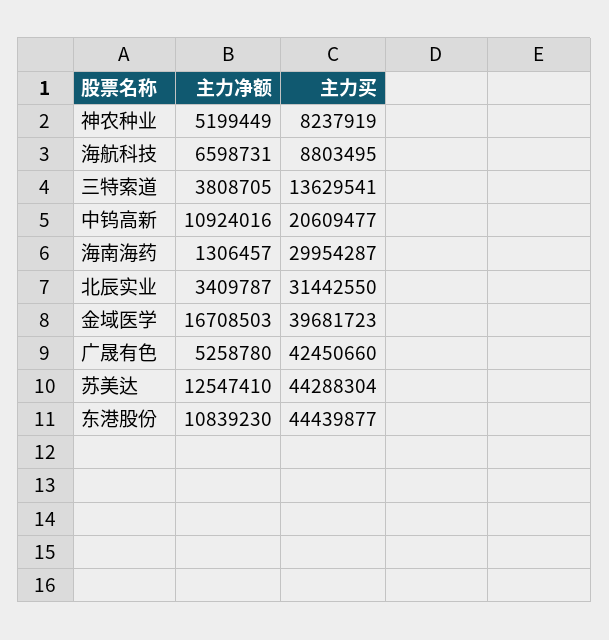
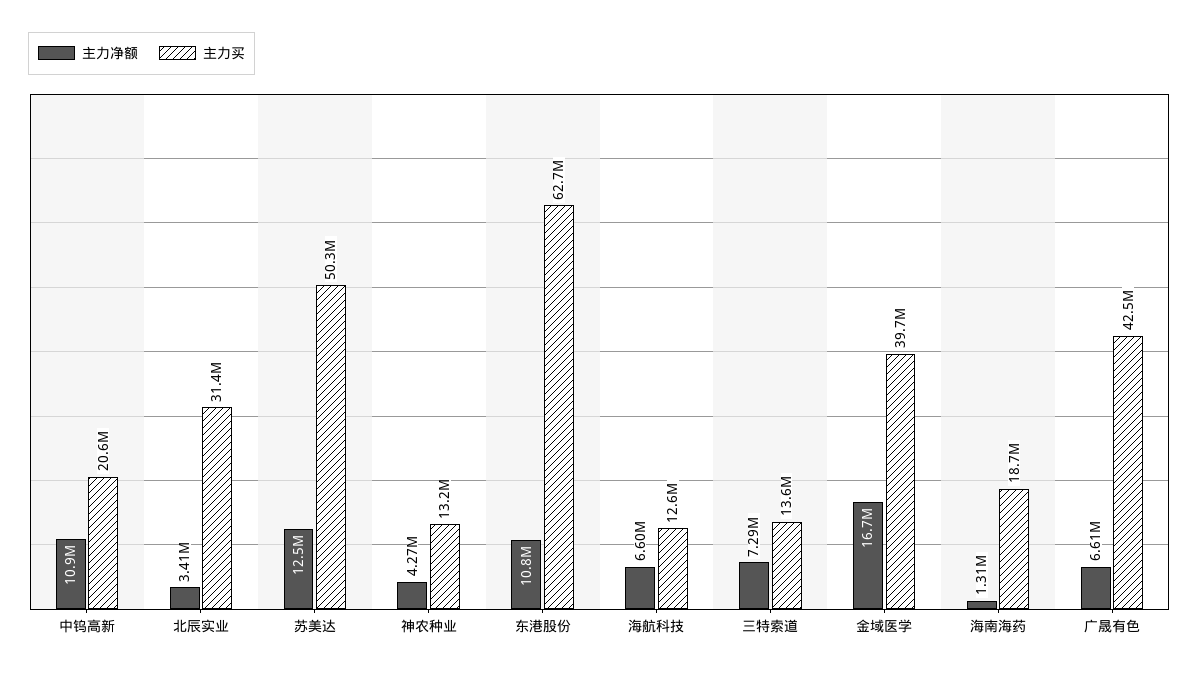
主力净额, 神农种业: 5199449 -> 4270000
主力买, 神农种业: 8237919 -> 13200000
主力买, 海航科技: 8803495 -> 12600000
主力净额, 三特索道: 3808705 -> 7290000
主力买, 海南海药: 29954287 -> 18700000
主力净额, 广晟有色: 5258780 -> 6610000
主力买, 苏美达: 44288304 -> 50300000
主力买, 东港股份: 44439877 -> 62700000

